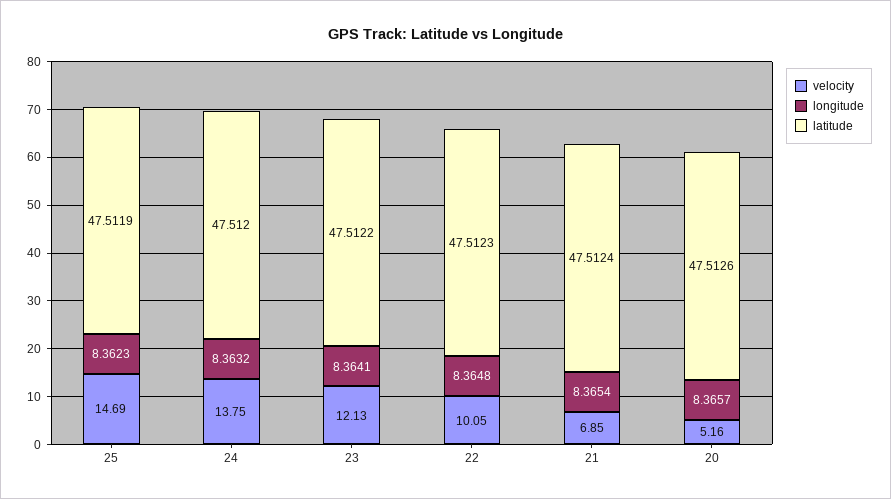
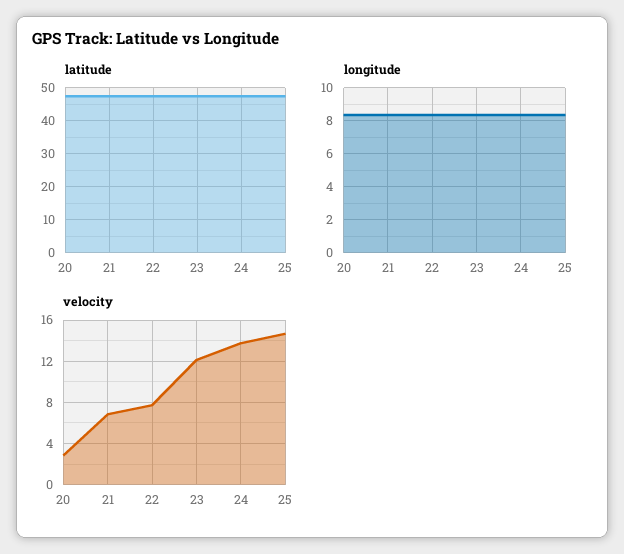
velocity, 22: 10.05 -> 8
velocity, 20: 5.16 -> 3

